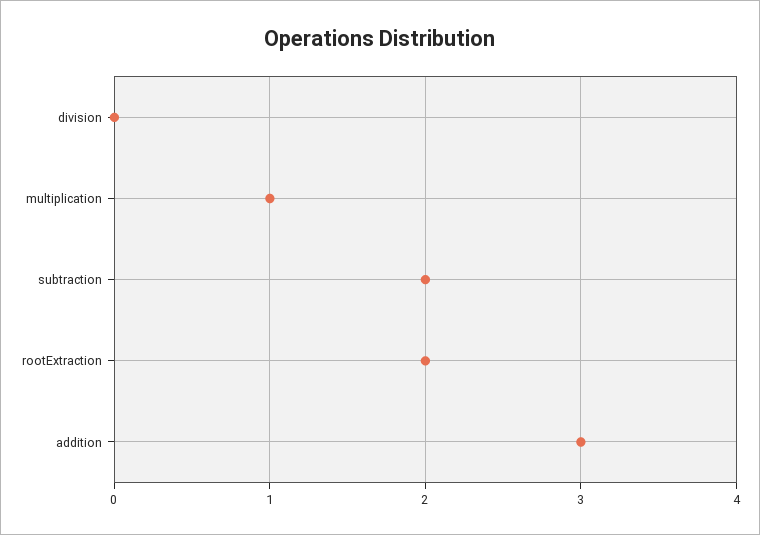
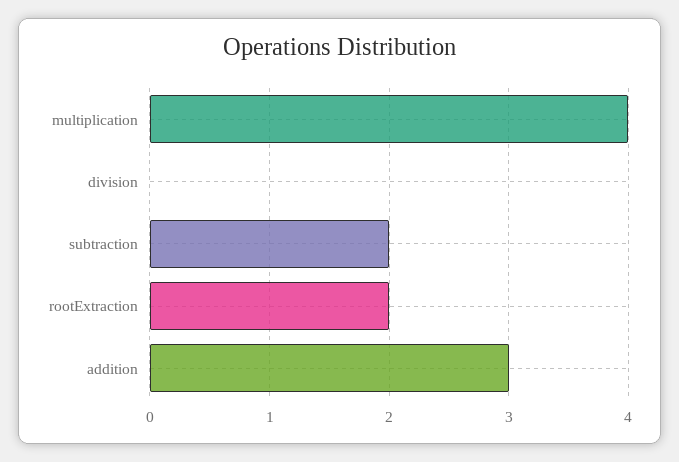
multiplication: 1 -> 4

